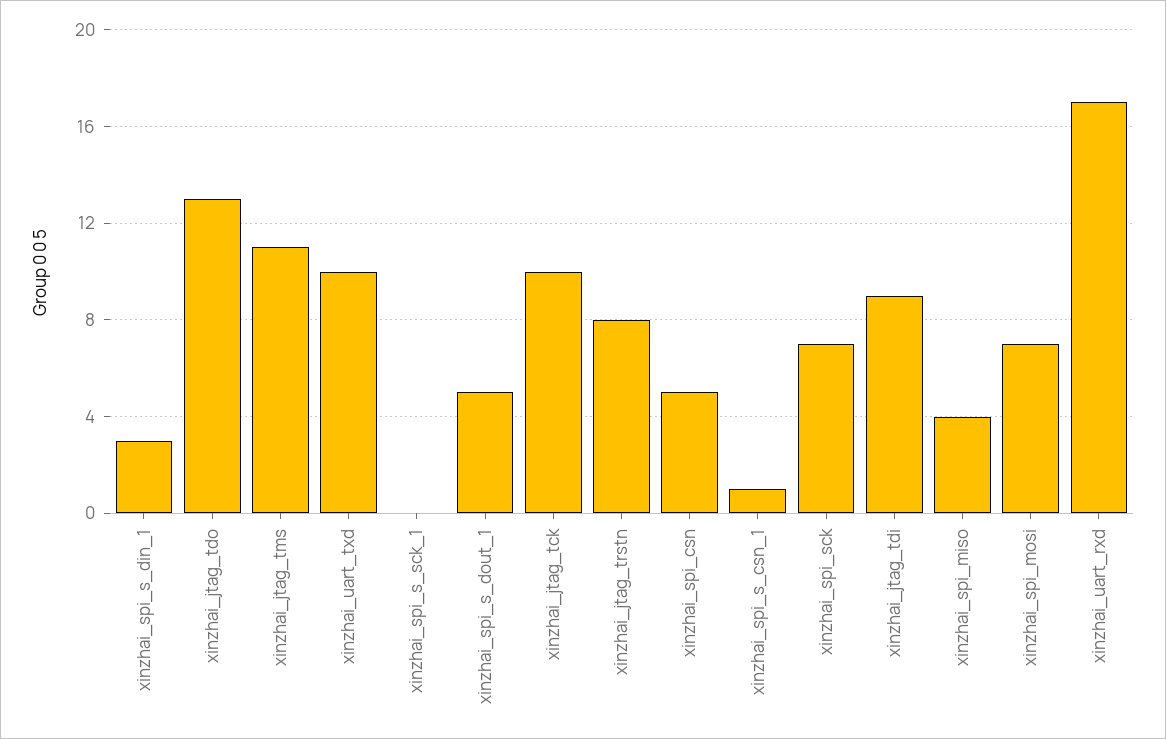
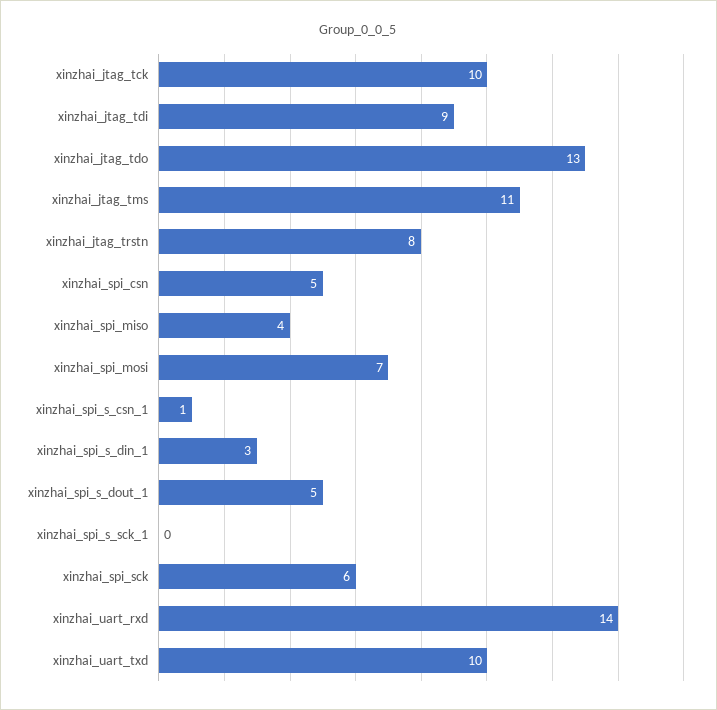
xinzhai_spi_sck: 7 -> 6
xinzhai_uart_rxd: 17 -> 14

